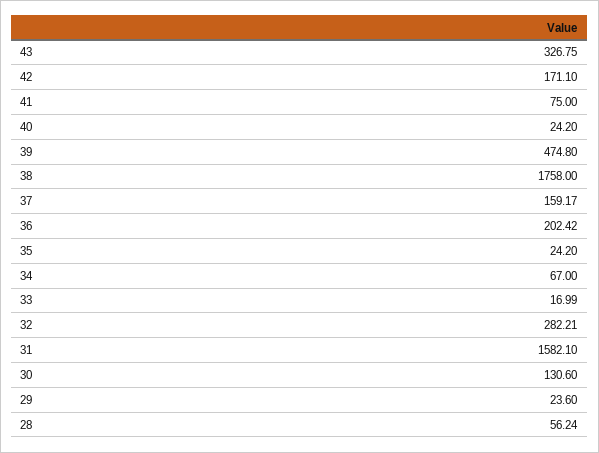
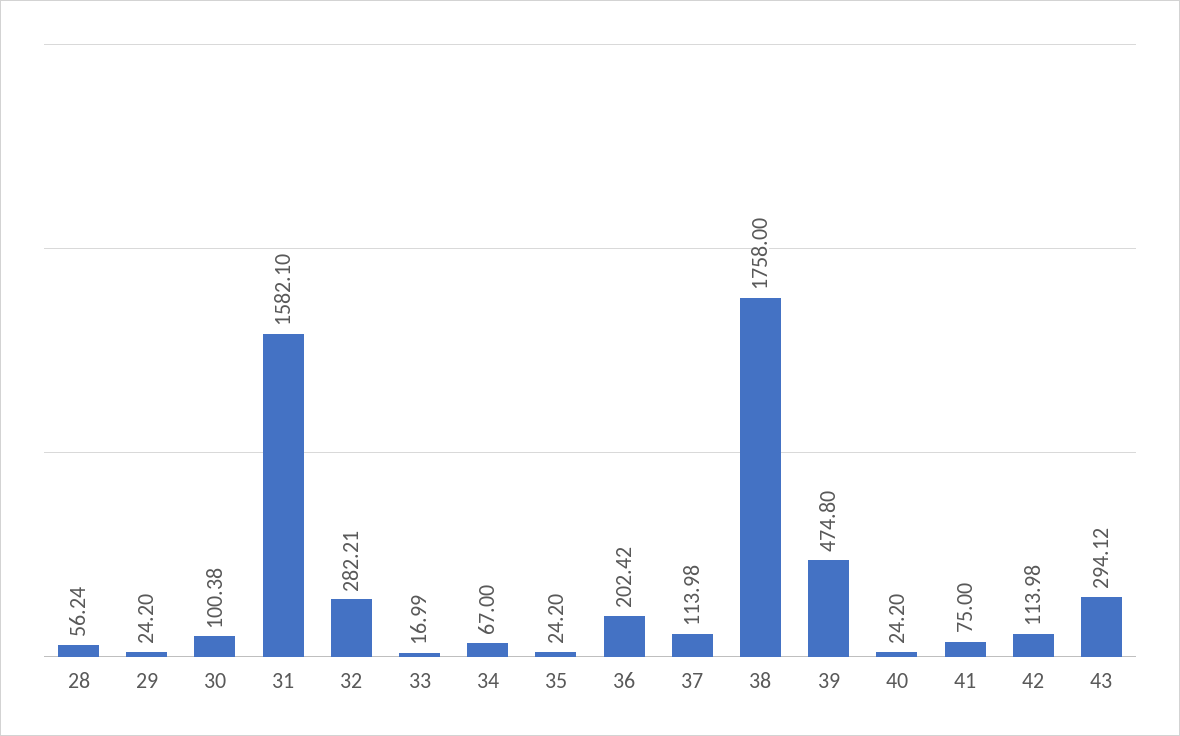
43: 326.75 -> 294.12
42: 171.1 -> 113.98
37: 159.17 -> 113.98
30: 130.6 -> 100.38
29: 23.6 -> 24.2

